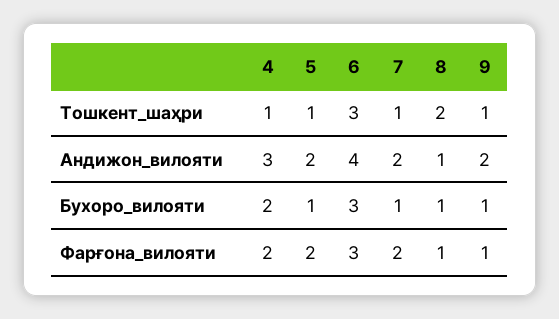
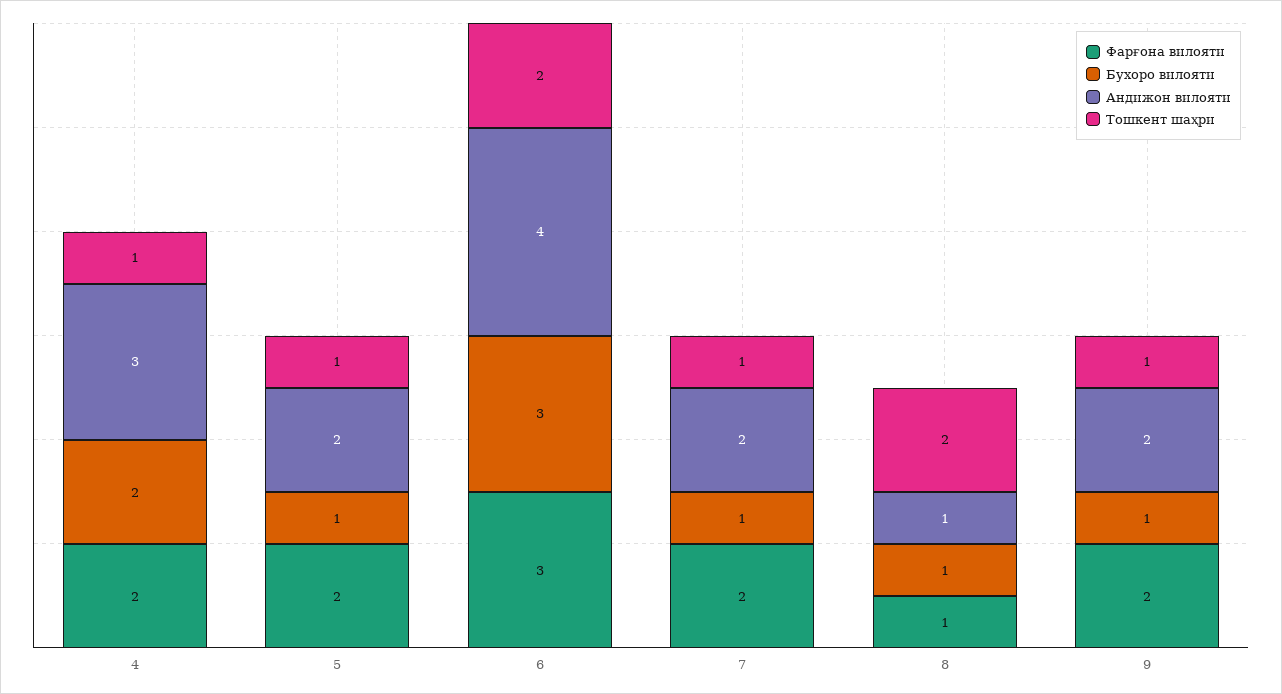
Тошкент_шаҳри, 6: 3 -> 2
Фарғона_вилояти, 9: 1 -> 2

